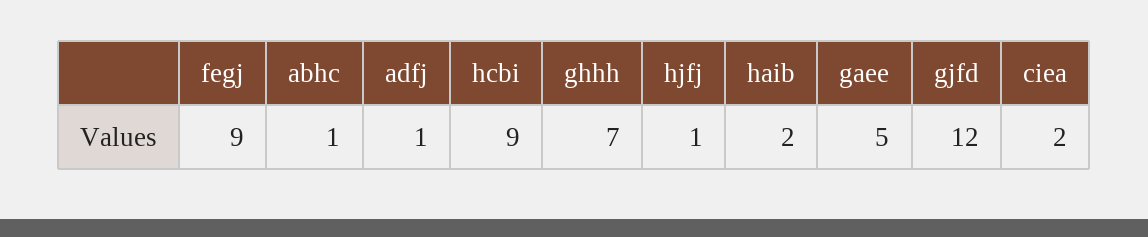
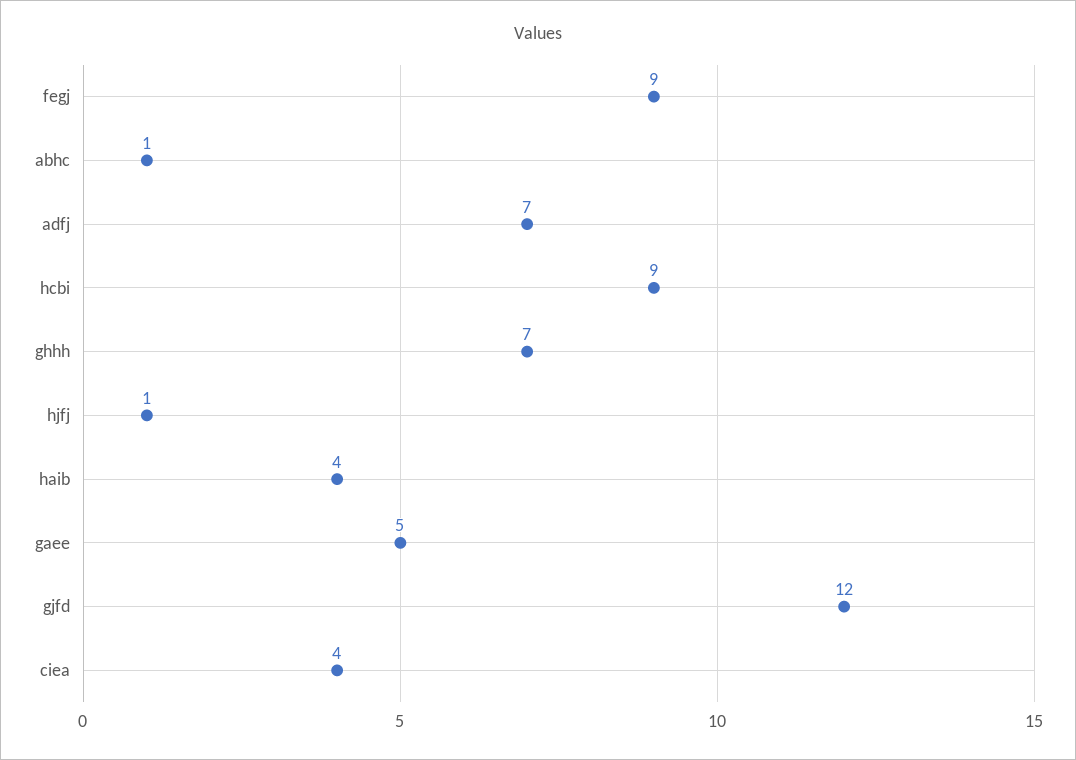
adfj: 1 -> 7
haib: 2 -> 4
ciea: 2 -> 4

